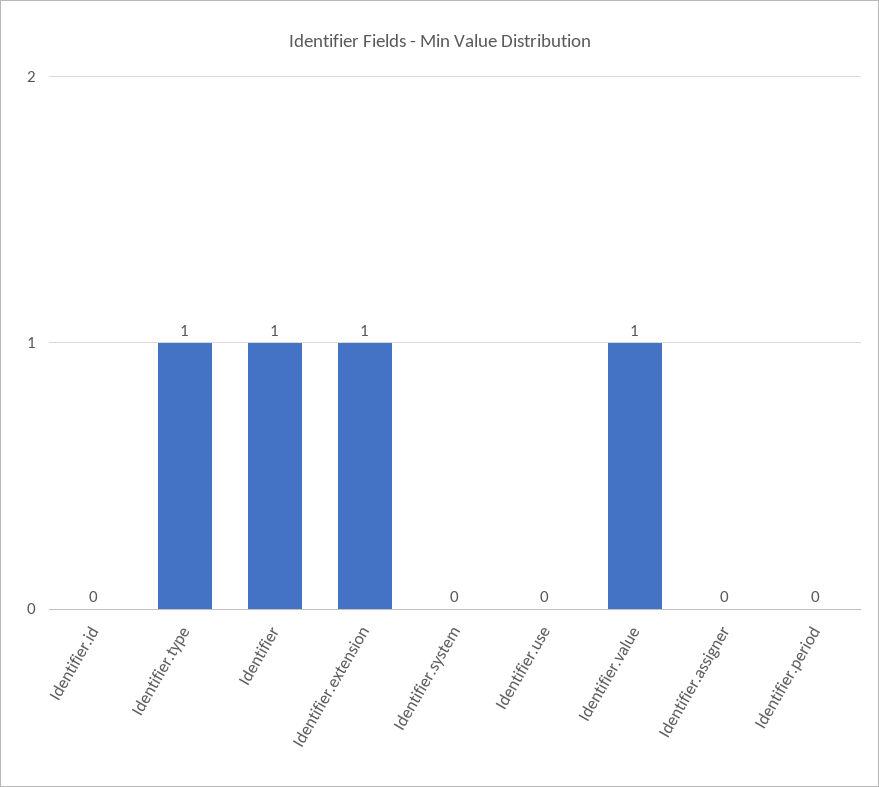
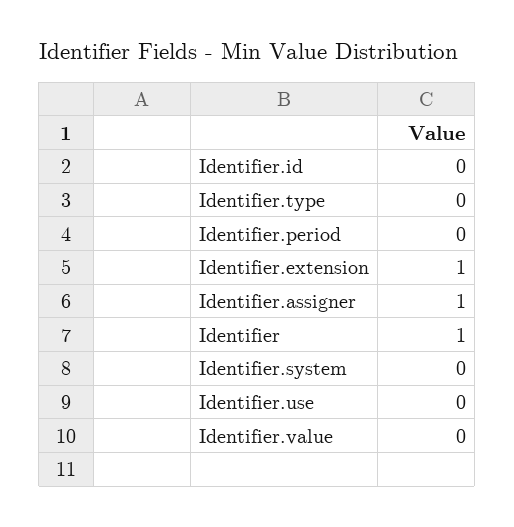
Identifier.type: 1 -> 0
Identifier.value: 1 -> 0
Identifier.assigner: 0 -> 1

